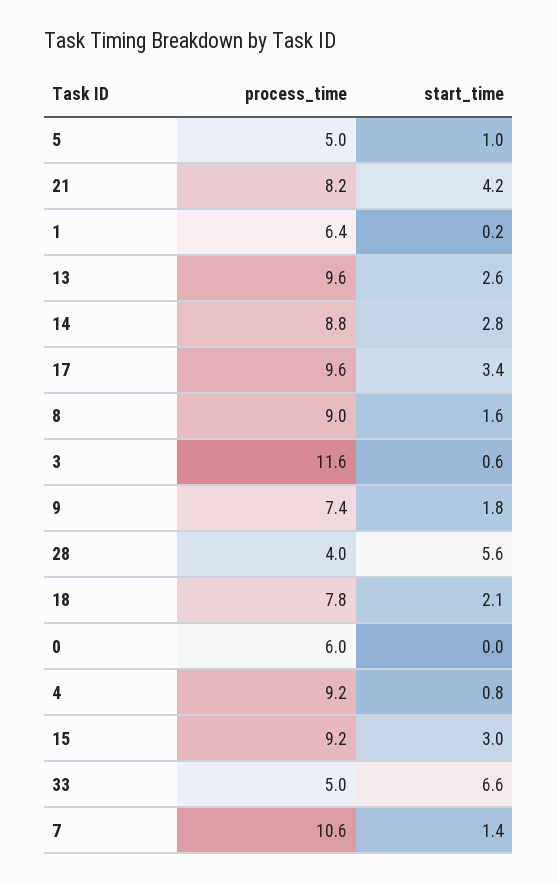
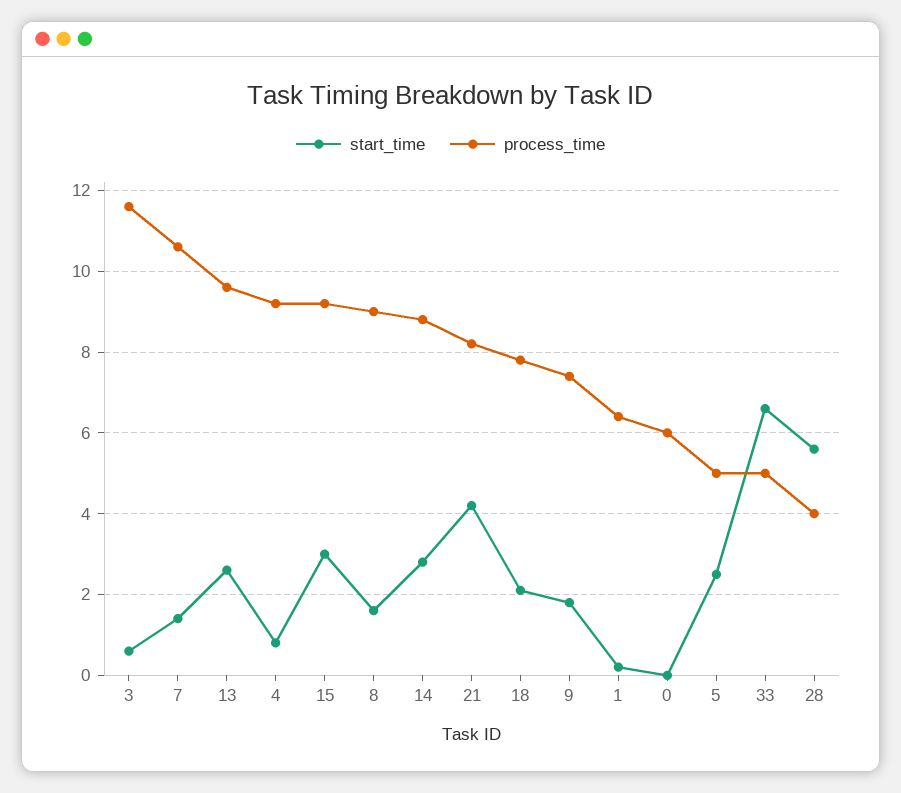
start_time, 5: 1 -> 2.5
process_time, 17: 9.6 -> none
start_time, 17: 3.4 -> none

